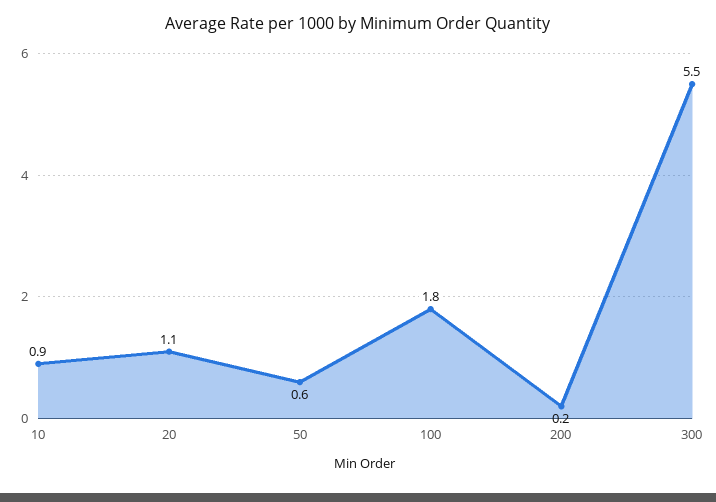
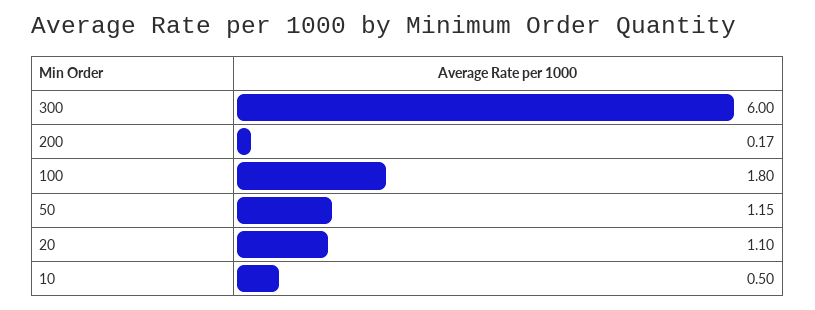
10: 0.9 -> 0.5
50: 0.6 -> 1.15
300: 5.5 -> 6

